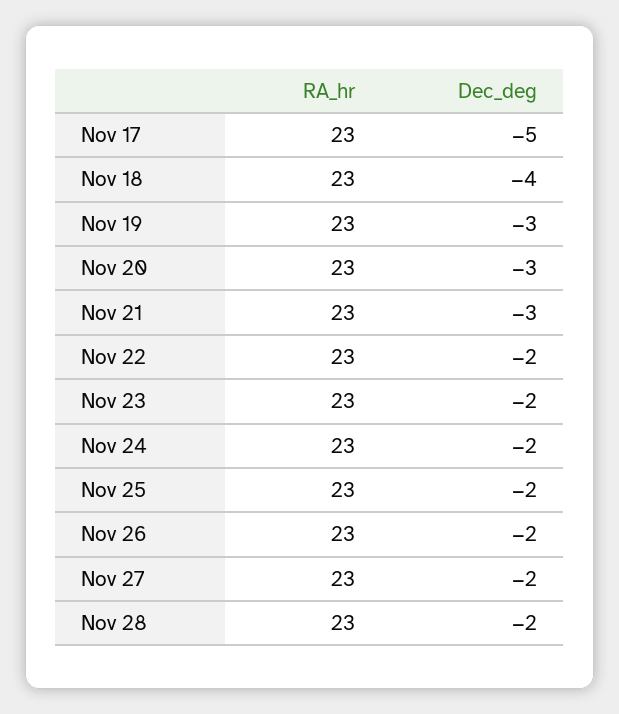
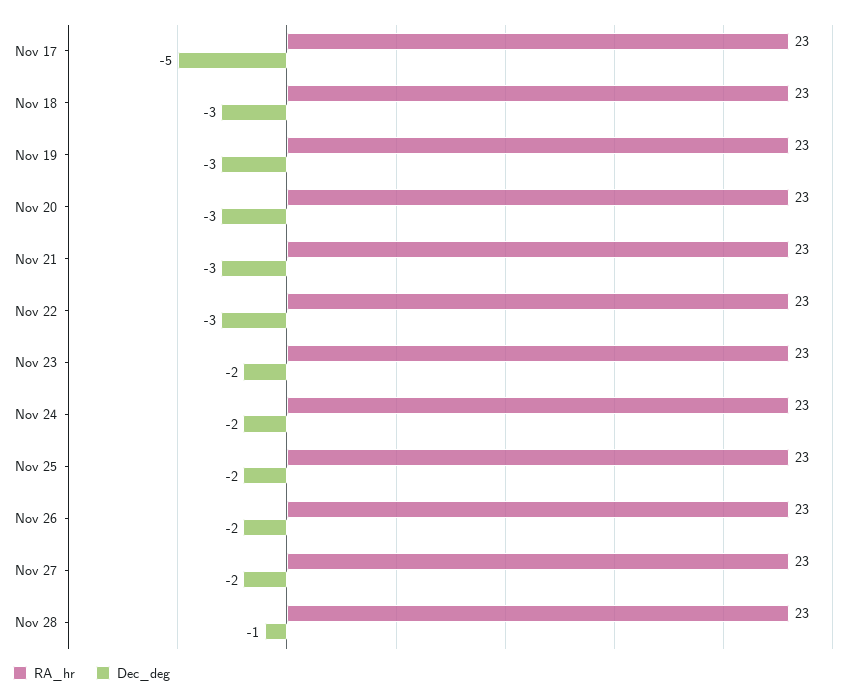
Dec_deg, Nov 18: -4 -> -3
Dec_deg, Nov 22: -2 -> -3
Dec_deg, Nov 28: -2 -> -1

